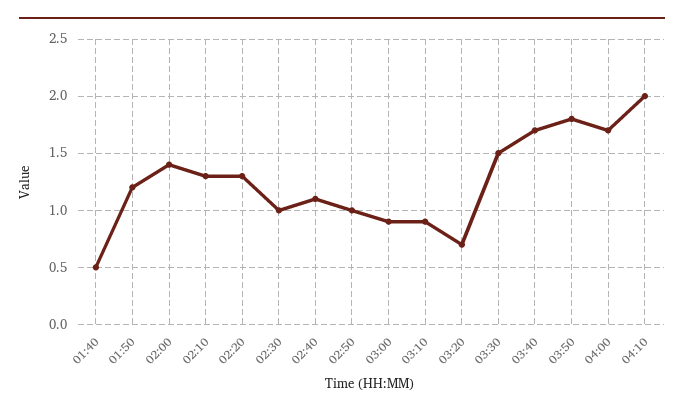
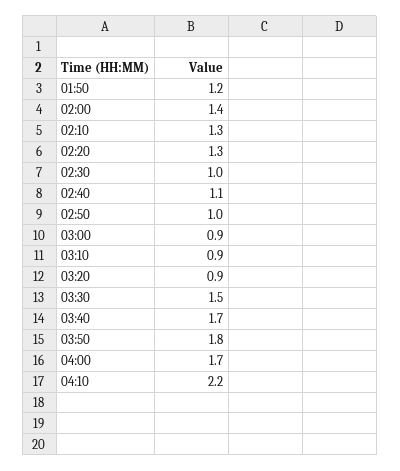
01:40: 0.5 -> none
03:20: 0.7 -> 0.9
04:10: 2 -> 2.2

